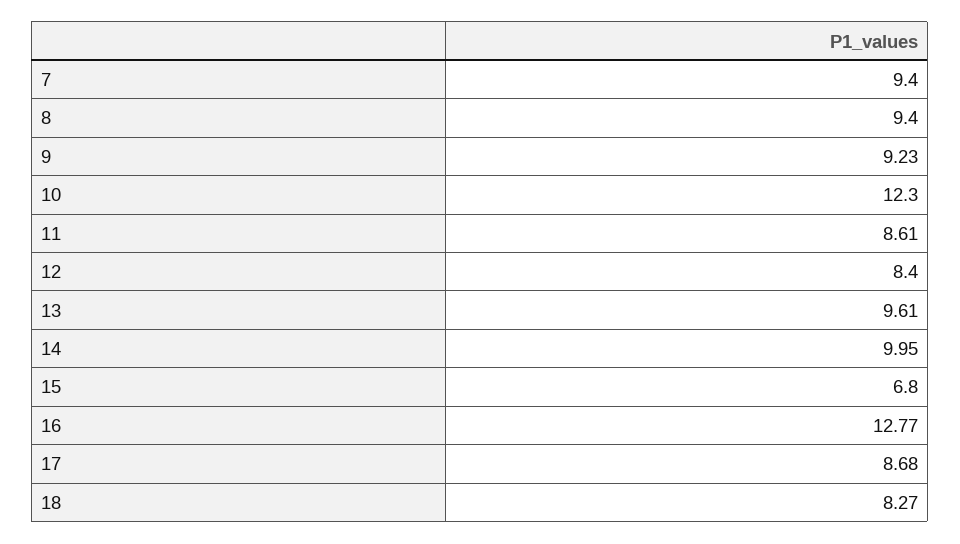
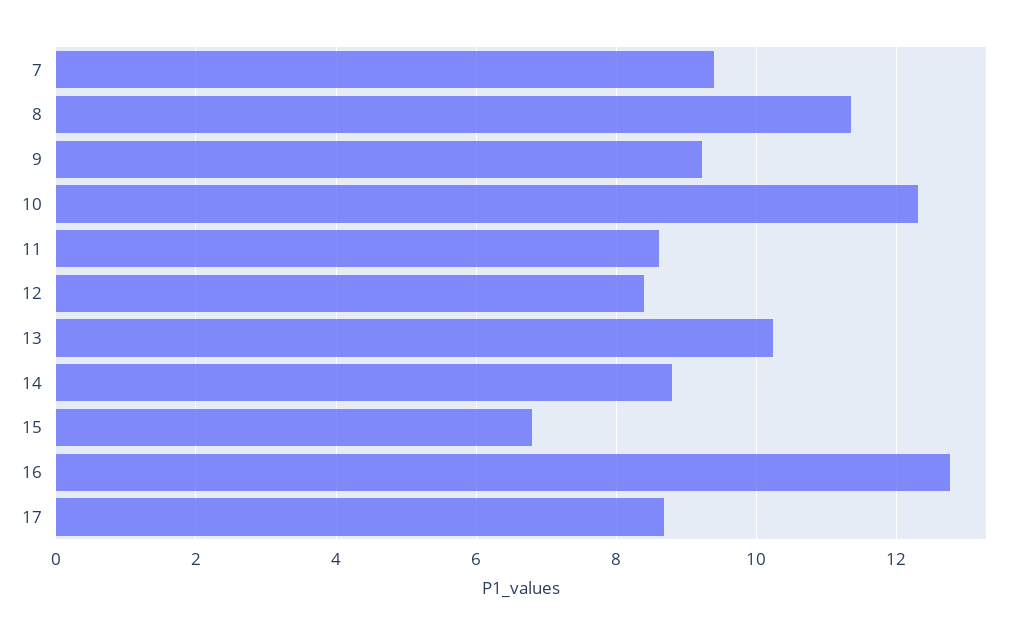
8: 9.4 -> 11.4
13: 9.61 -> 10.2
14: 9.95 -> 8.8
18: 8.27 -> none

